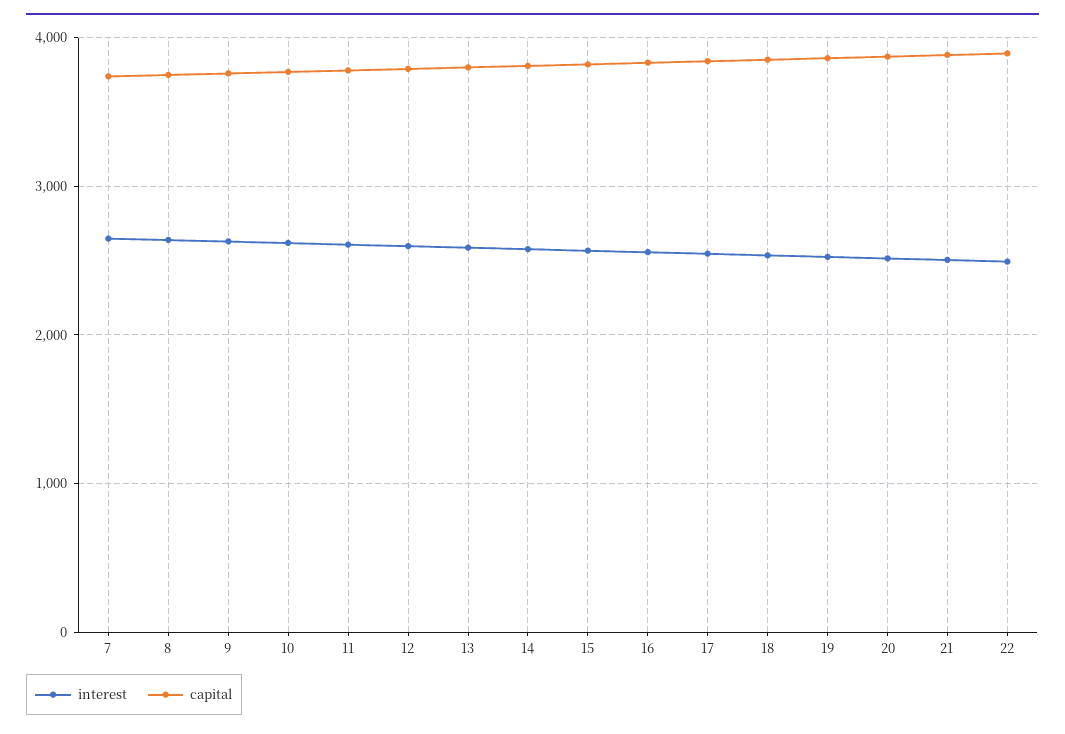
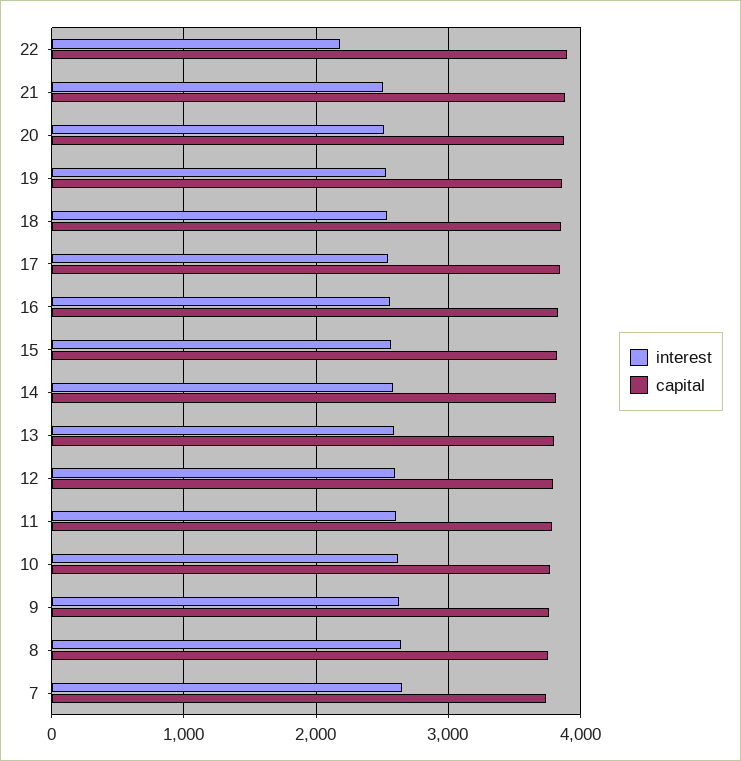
interest, 22: 2500 -> 2200

